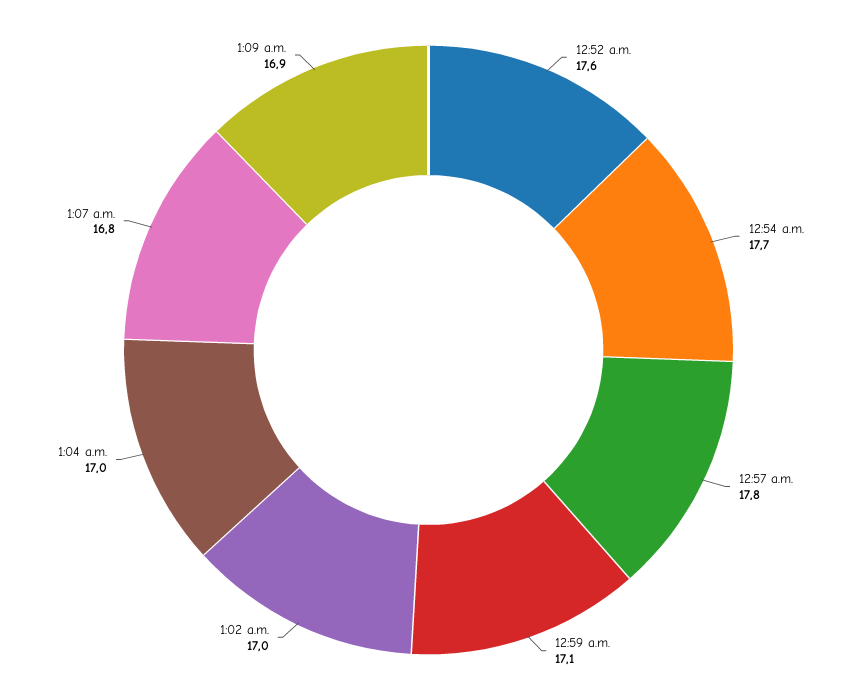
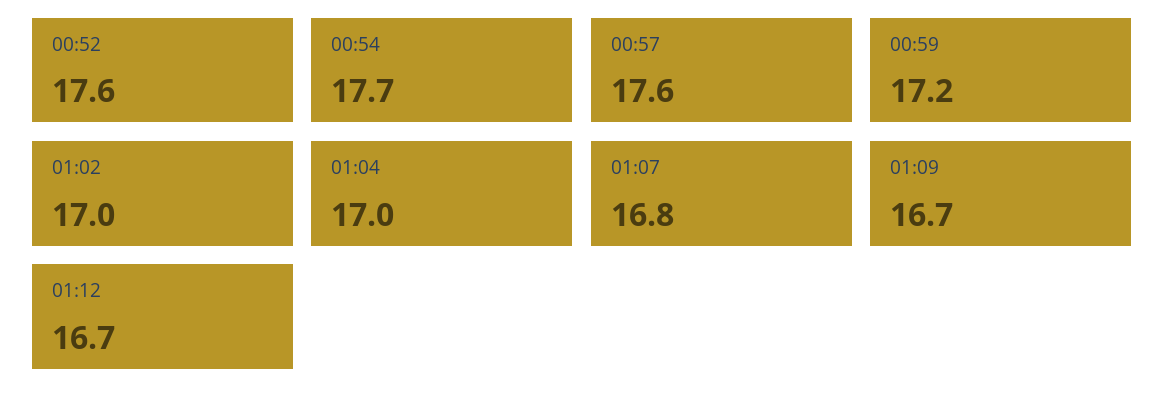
12:57 a.m.: 17.8 -> 17.6
12:59 a.m.: 17.1 -> 17.2
1:09 a.m.: 16.9 -> 16.7
01:12: none -> 16.7

